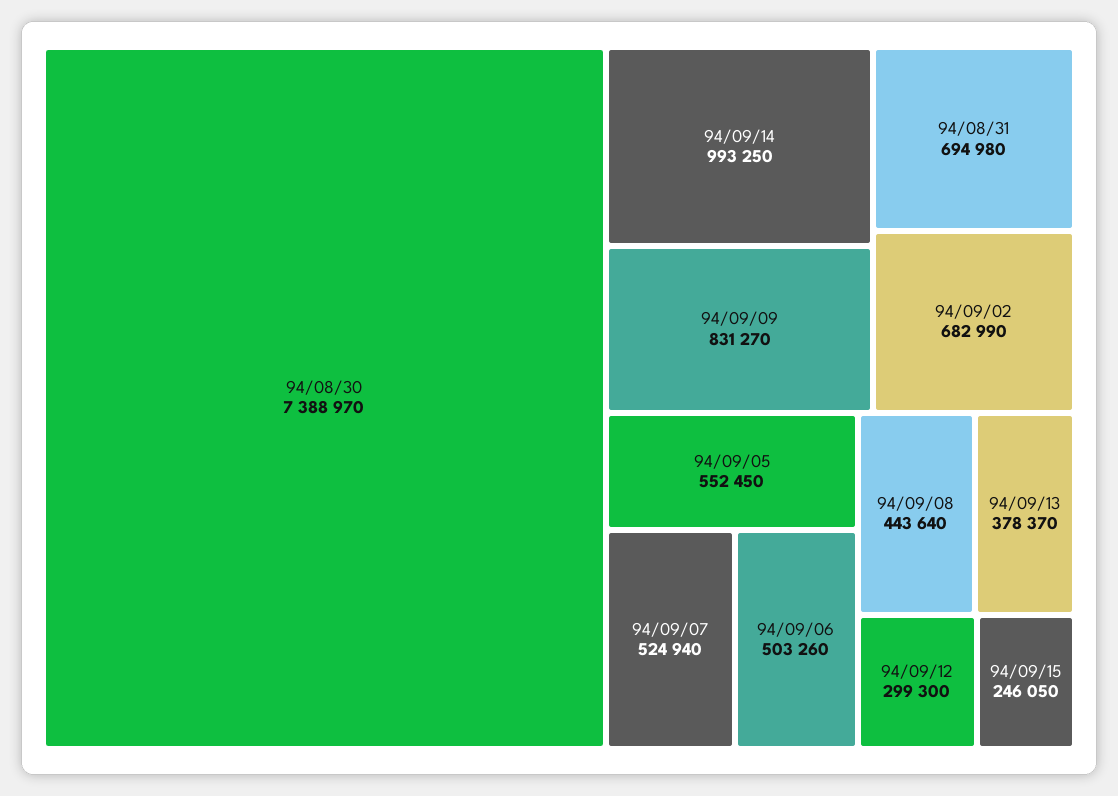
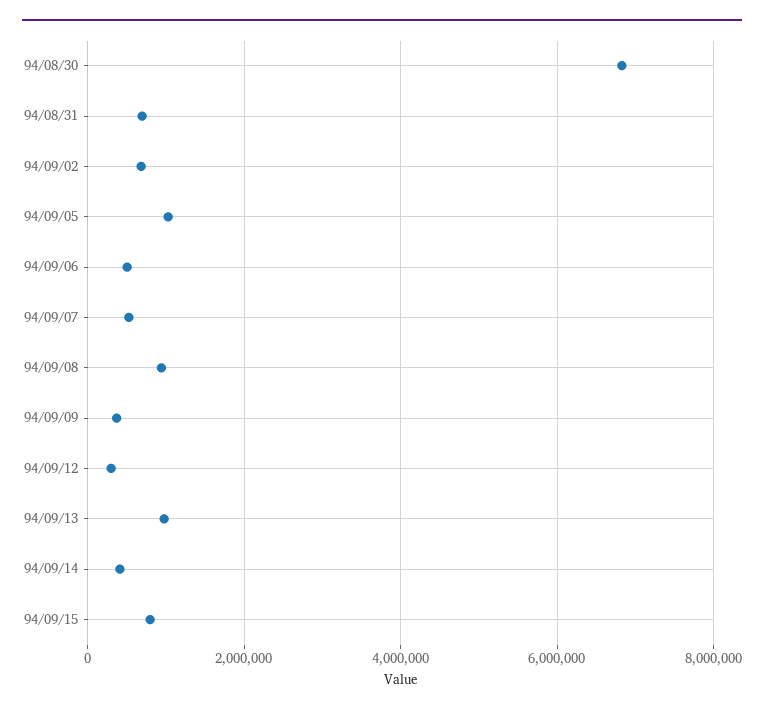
94/08/30: 7388970 -> 6800000
94/09/14: 993250 -> 400000
94/09/09: 831270 -> 400000
94/09/05: 552450 -> 1000000
94/09/08: 443640 -> 1000000
94/09/13: 378370 -> 1000000
94/09/15: 246050 -> 800000

